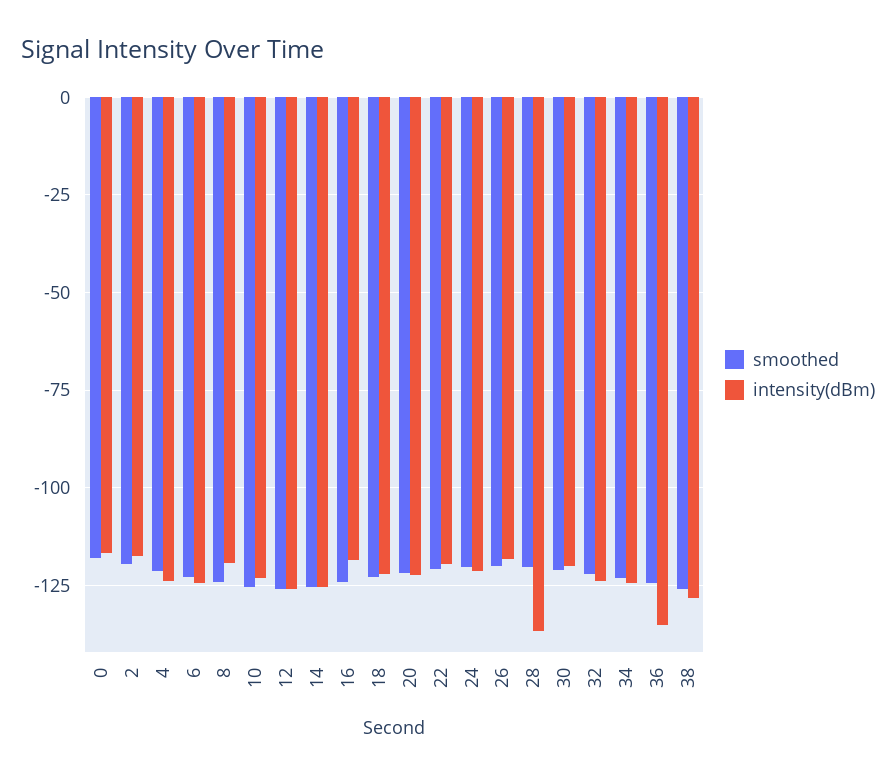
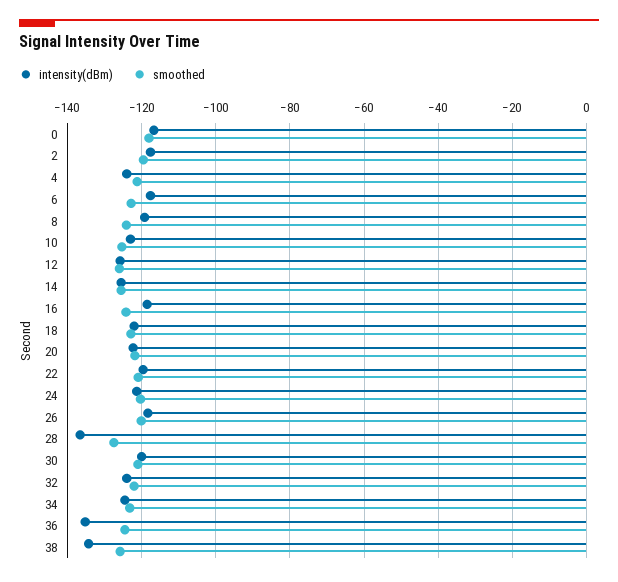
intensity(dBm), 6: -125 -> -118
smoothed, 28: -120 -> -128
intensity(dBm), 38: -127.5 -> -134

